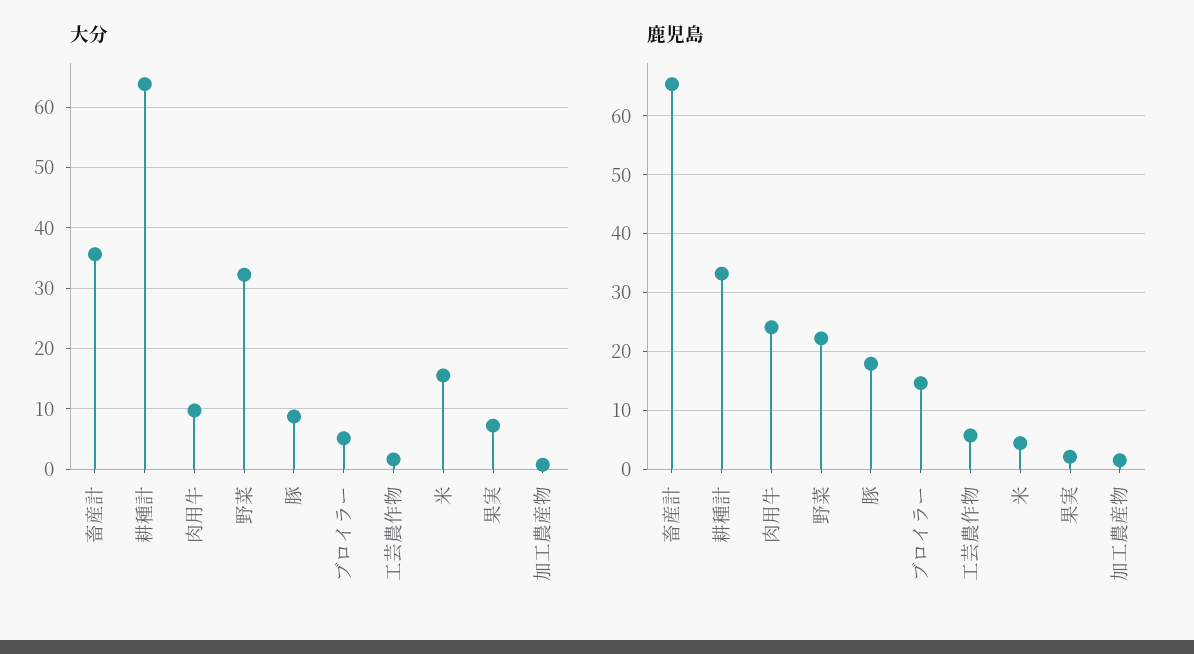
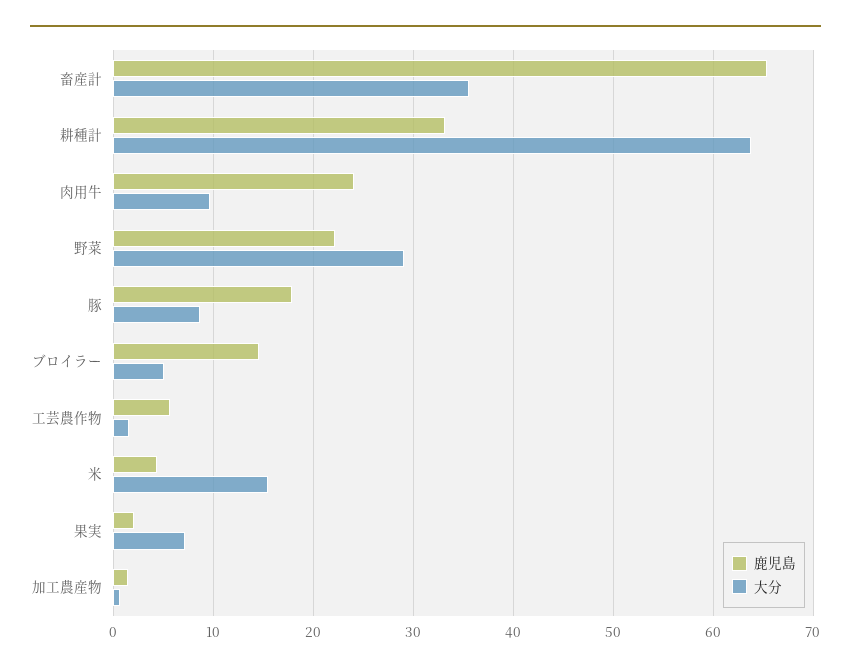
大分, 野菜: 32 -> 29

